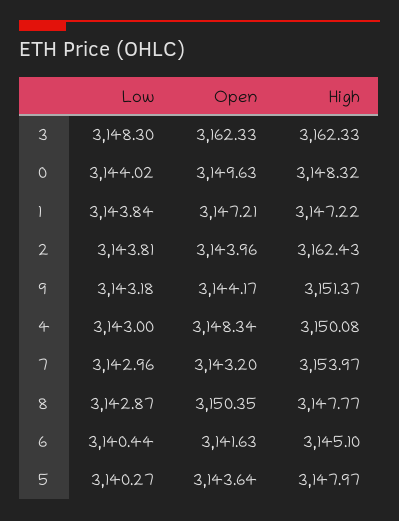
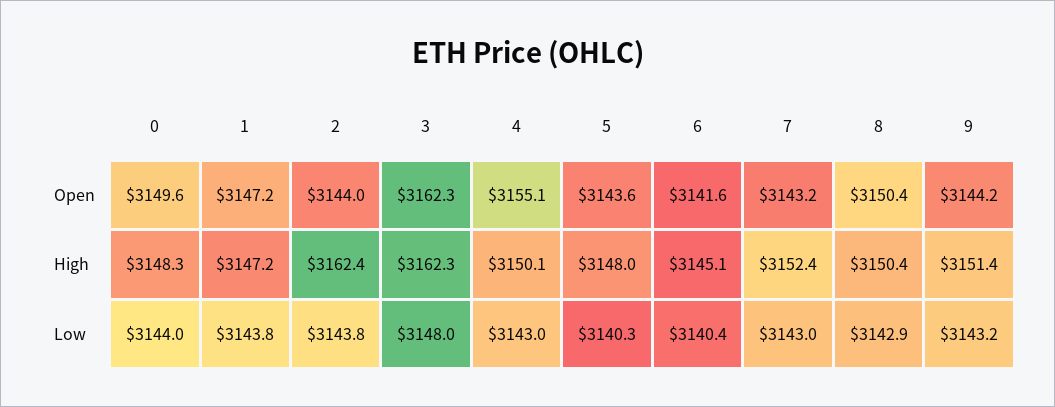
Low, 3: 3148.3 -> 3148
Open, 4: 3148.34 -> 3155.1
High, 7: 3153.97 -> 3152.4
High, 8: 3147.77 -> 3150.4

